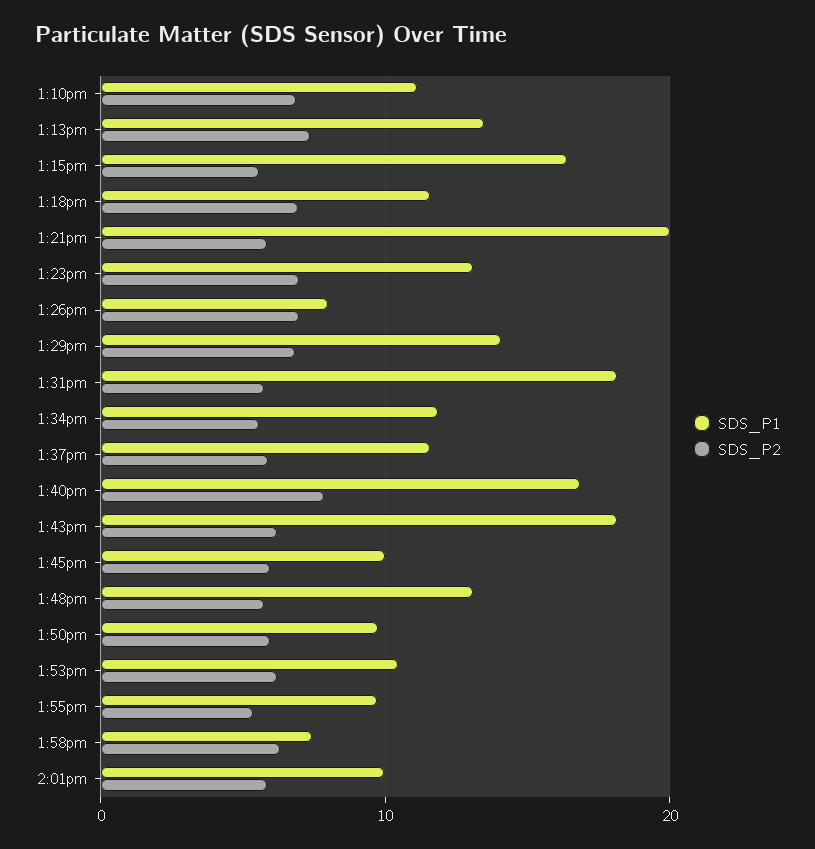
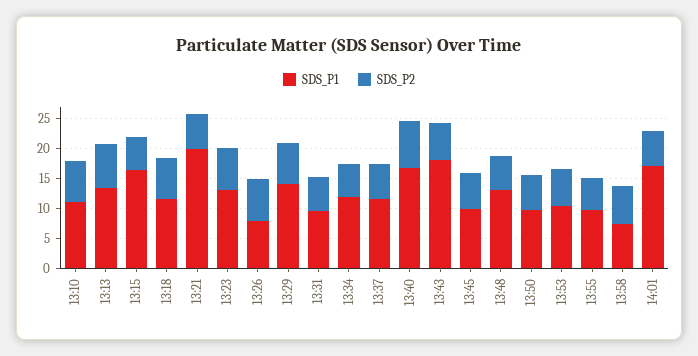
SDS_P1, 1:31pm: 18 -> 10
SDS_P1, 2:01pm: 10 -> 17.5

